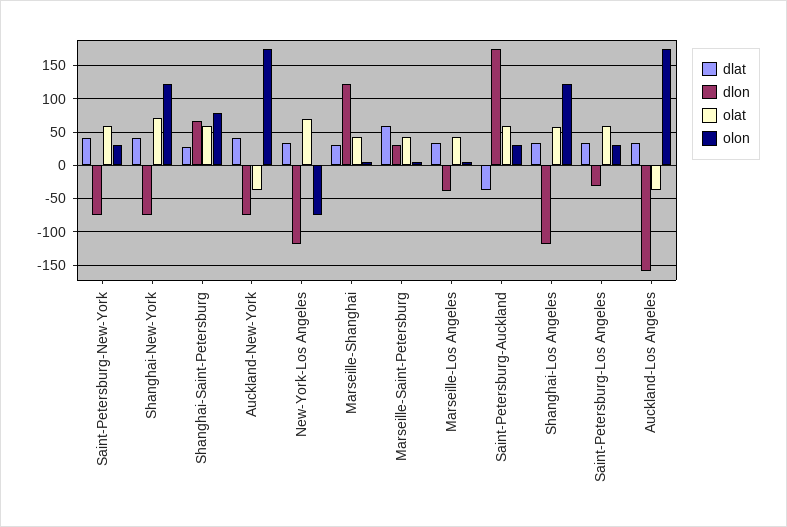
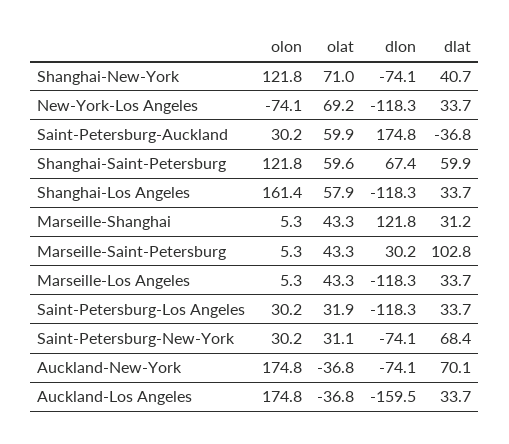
dlat, Saint-Petersburg-New-York: 40 -> 68.4
olat, Saint-Petersburg-New-York: 60 -> 31.1
dlat, Shanghai-Saint-Petersburg: 30 -> 59.9
olon, Shanghai-Saint-Petersburg: 80 -> 121.8
dlat, Auckland-New-York: 40 -> 70.1
dlat, Marseille-Saint-Petersburg: 60 -> 102.8
dlon, Marseille-Los Angeles: -40 -> -118.3
olon, Shanghai-Los Angeles: 120 -> 161.4
dlon, Saint-Petersburg-Los Angeles: -30 -> -118.3
olat, Saint-Petersburg-Los Angeles: 60 -> 31.9

